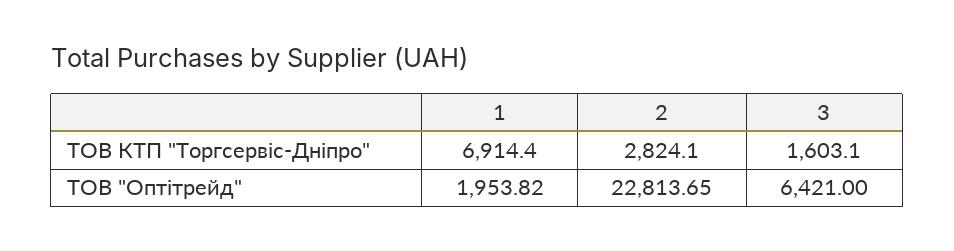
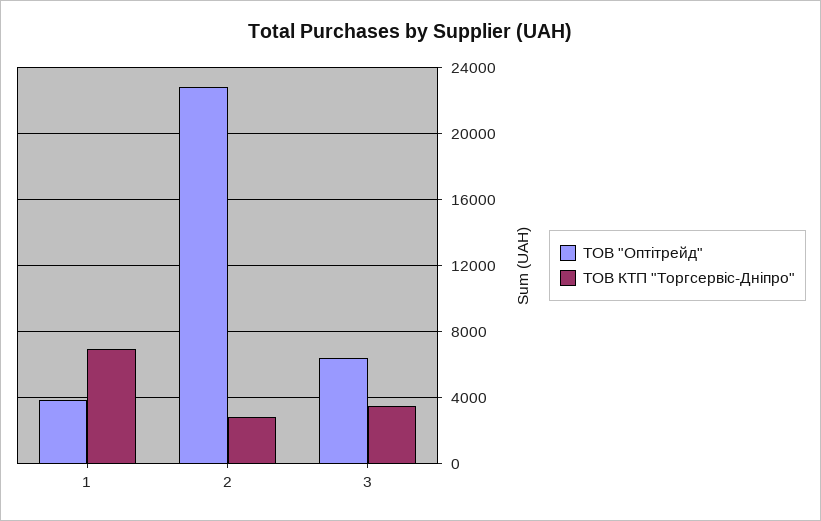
ТОВ КТП "Торгсервіс-Дніпро", 3: 1603.1 -> 3500
ТОВ "Оптітрейд", 1: 1953.82 -> 4000

